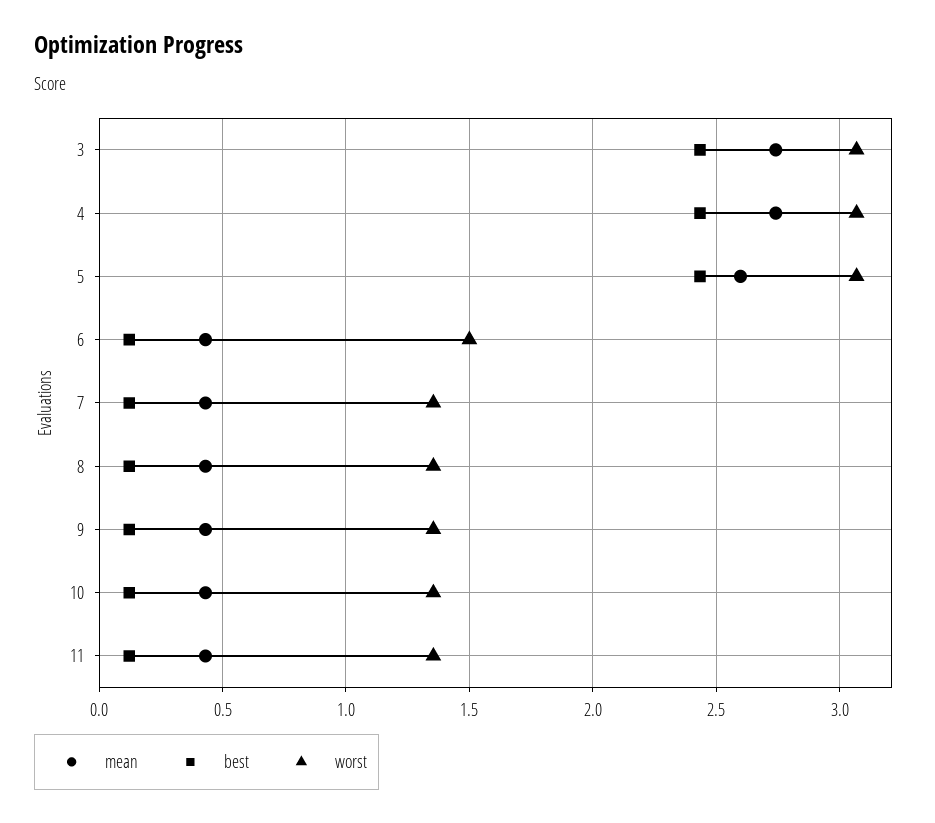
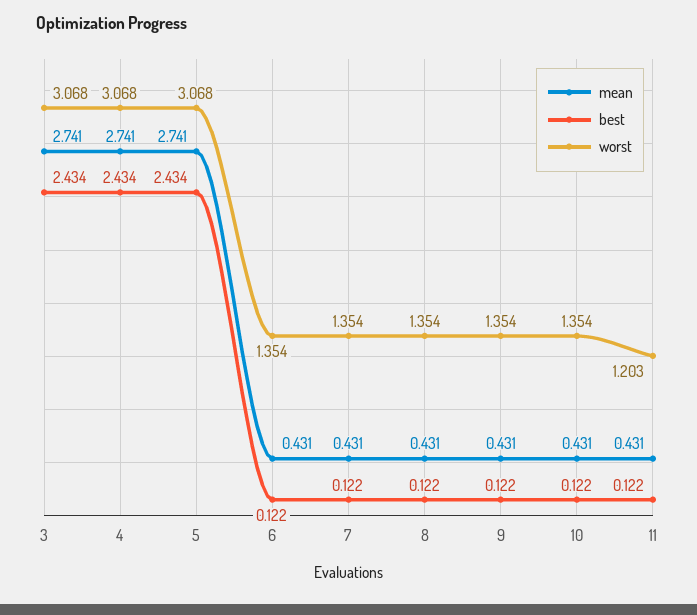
mean, 5: 2.6 -> 2.741
worst, 6: 1.5 -> 1.354
worst, 11: 1.35 -> 1.203

